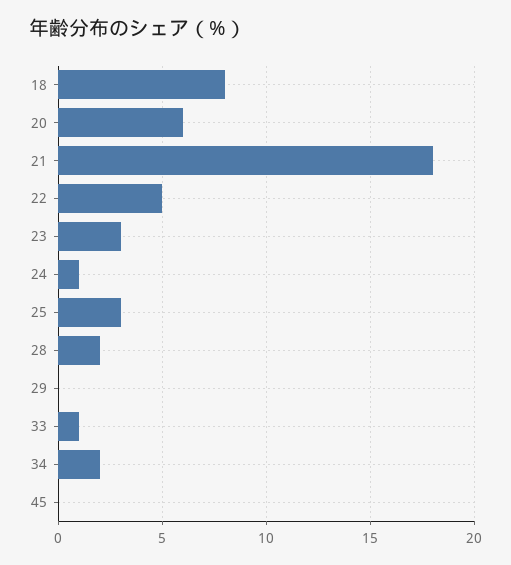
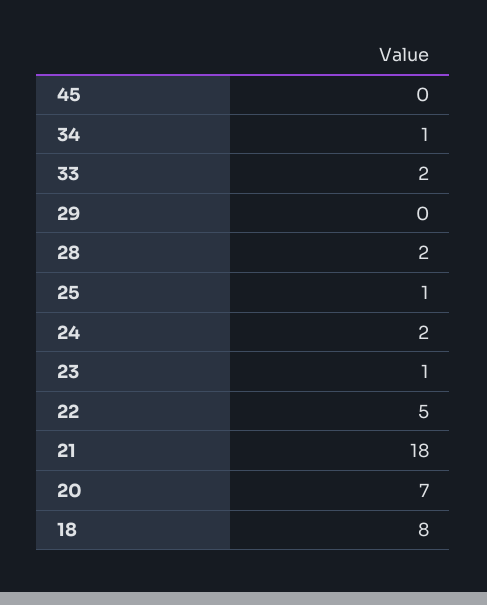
20: 6 -> 7
23: 3 -> 1
24: 1 -> 2
25: 3 -> 1
33: 1 -> 2
34: 2 -> 1

